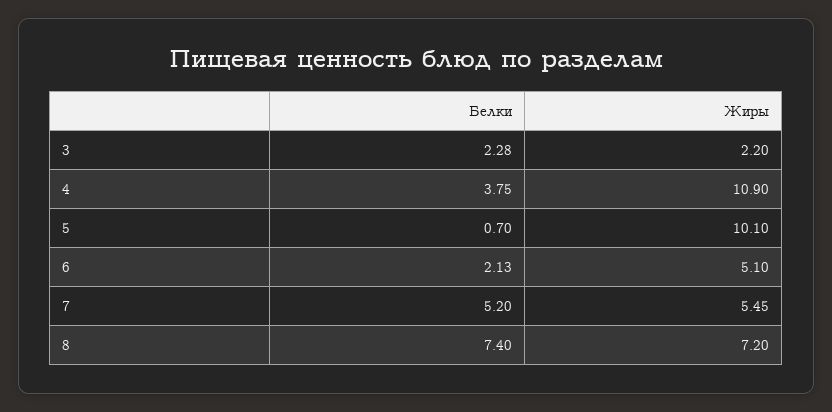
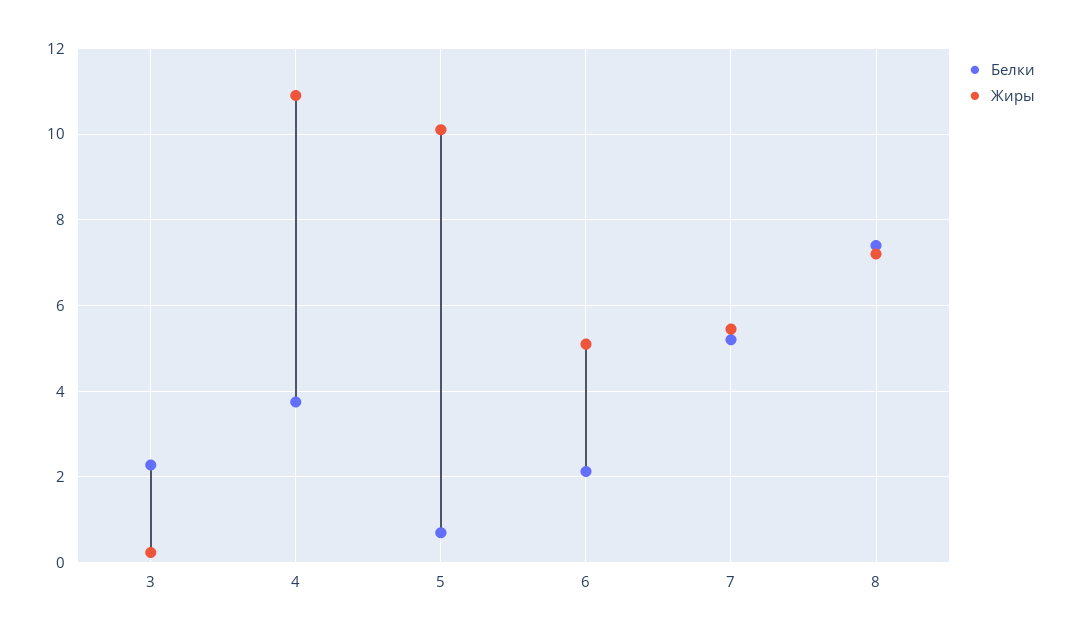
Жиры, 3: 2.2 -> 0.2

